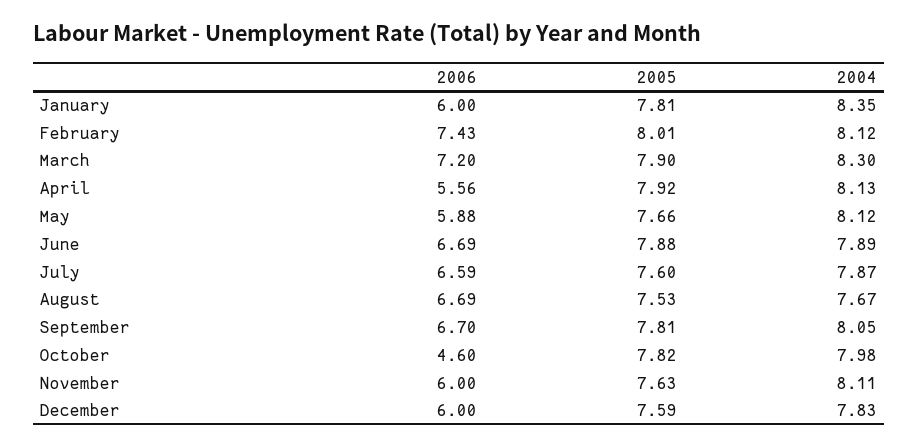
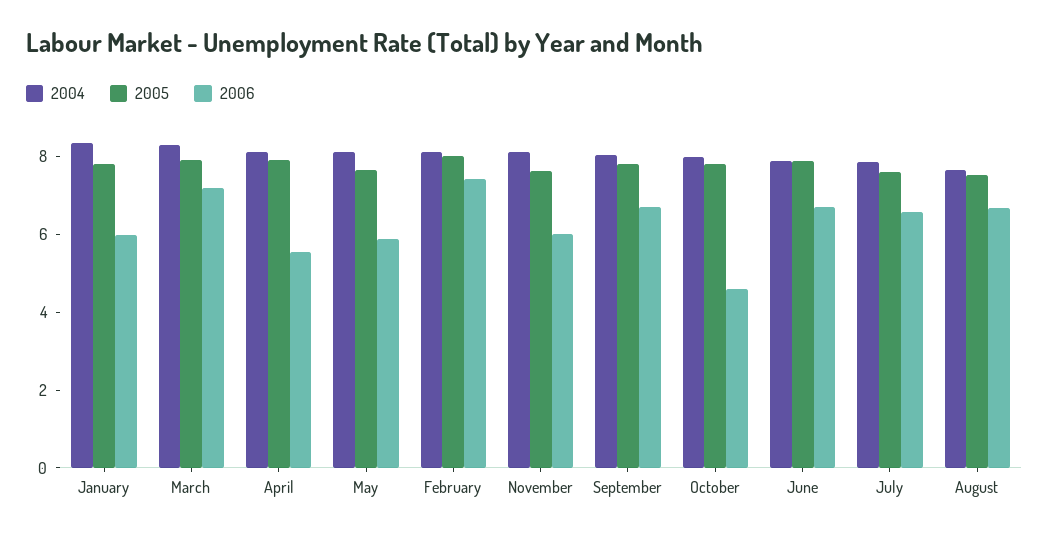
2006, December: 6 -> none
2005, December: 7.59 -> none
2004, December: 7.83 -> none

